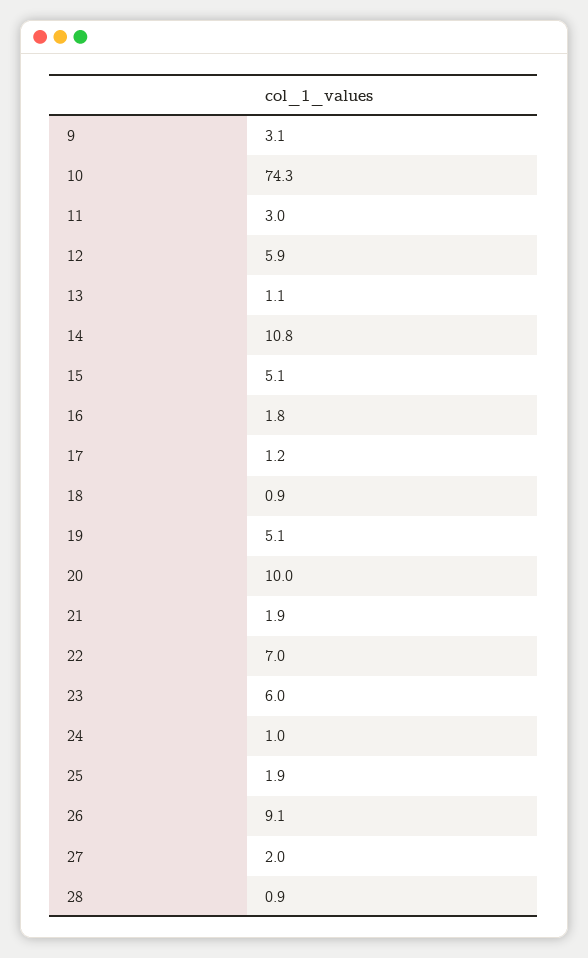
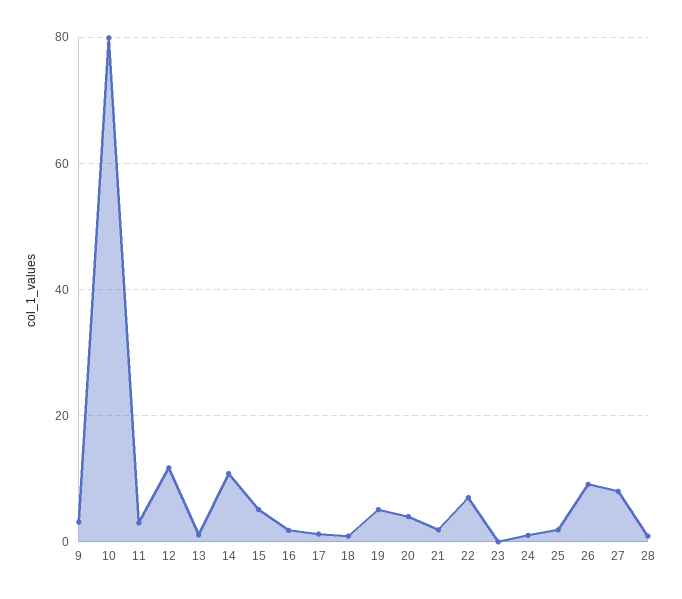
10: 74.3 -> 80
12: 5.9 -> 12
20: 10 -> 4
23: 6 -> 0
27: 2 -> 8

